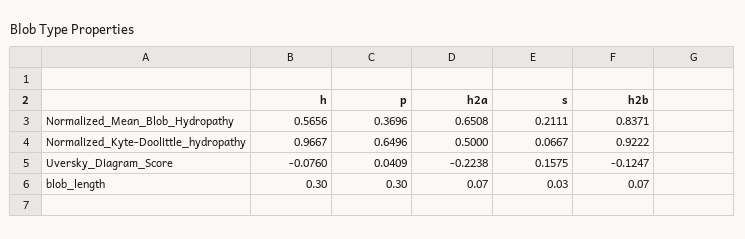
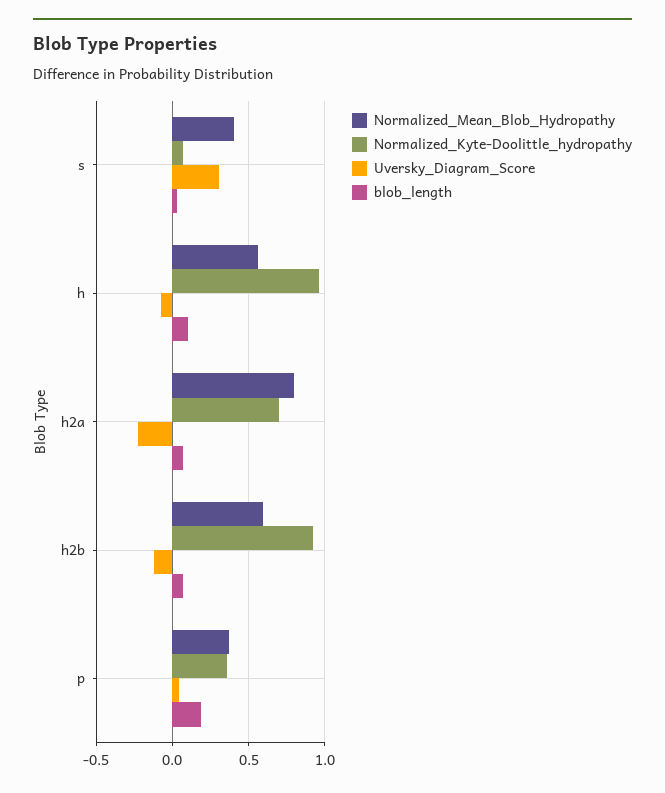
Normalized_Mean_Blob_Hydropathy, h2a: 0.6508 -> 0.8
Normalized_Mean_Blob_Hydropathy, s: 0.2111 -> 0.4
Normalized_Mean_Blob_Hydropathy, h2b: 0.8371 -> 0.6
Normalized_Kyte-Doolittle_hydropathy, p: 0.6496 -> 0.35
Normalized_Kyte-Doolittle_hydropathy, h2a: 0.5 -> 0.7
Uversky_Diagram_Score, s: 0.1575 -> 0.3
blob_length, h: 0.3 -> 0.1
blob_length, p: 0.3 -> 0.2

